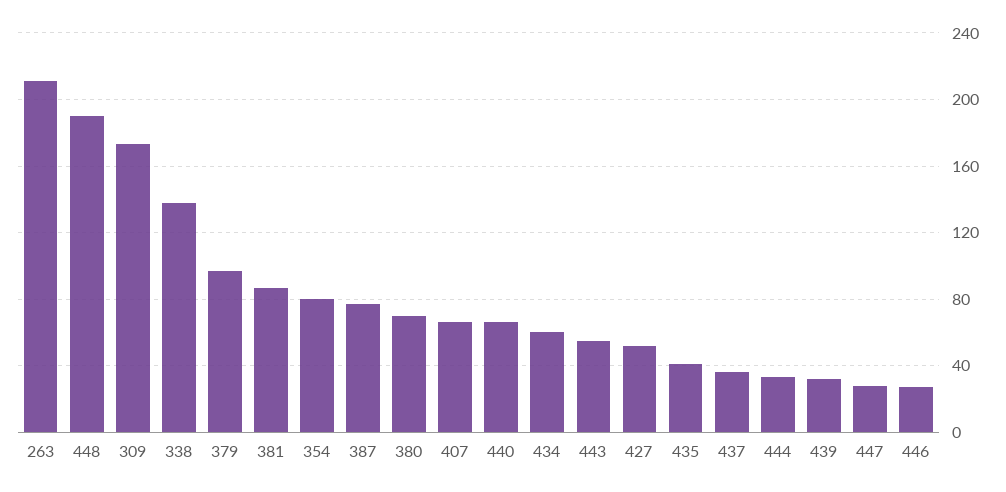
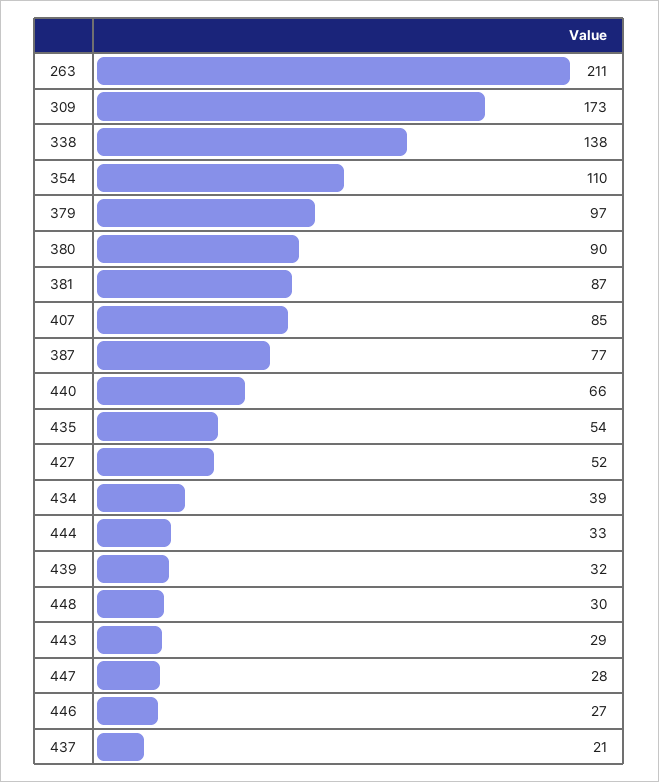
448: 190 -> 30
354: 80 -> 110
380: 70 -> 90
407: 65 -> 85
434: 60 -> 39
443: 55 -> 29
435: 40 -> 54
437: 35 -> 21

